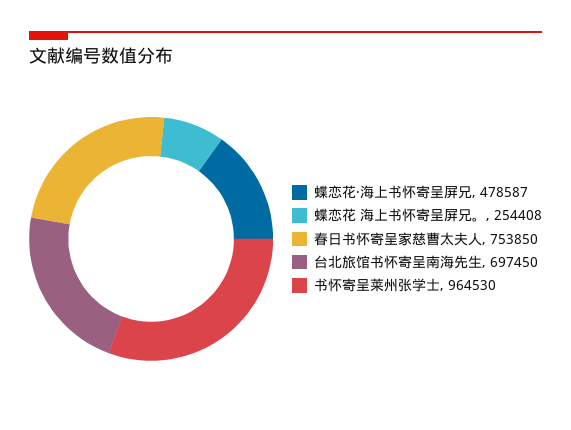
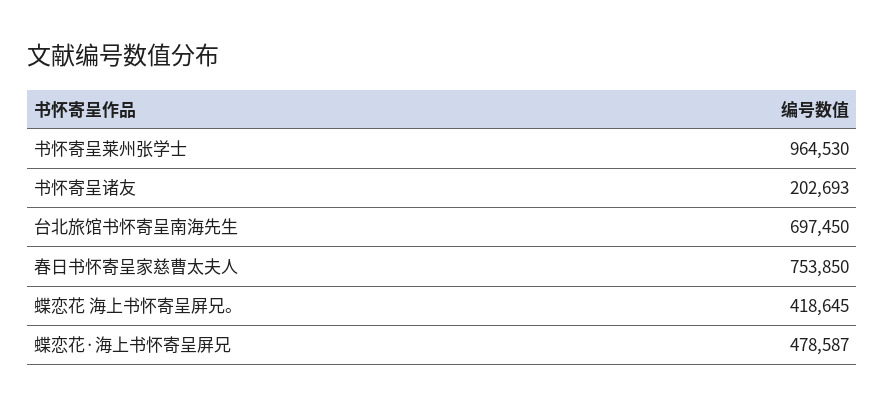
蝶恋花 海上书怀寄呈屏兄。: 254408 -> 418645
书怀寄呈诸友: none -> 202693

